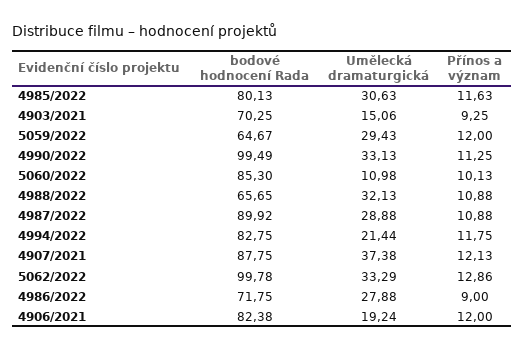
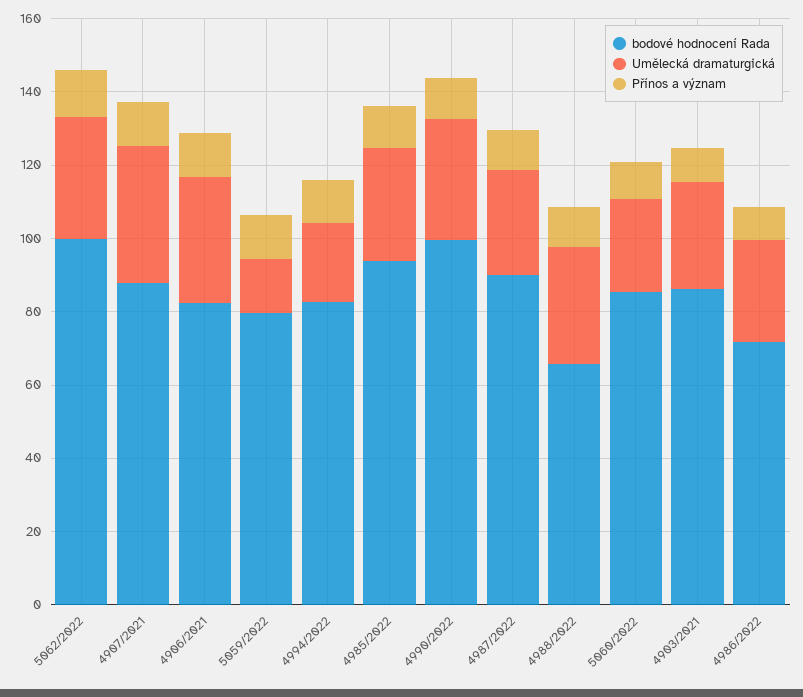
bodové hodnocení Rada, 4985/2022: 80.13 -> 95
bodové hodnocení Rada, 4903/2021: 70.25 -> 85
Umělecká dramaturgická, 4903/2021: 15.06 -> 30
bodové hodnocení Rada, 5059/2022: 64.67 -> 80
Umělecká dramaturgická, 5059/2022: 29.43 -> 15
Umělecká dramaturgická, 5060/2022: 10.98 -> 25
Umělecká dramaturgická, 4906/2021: 19.24 -> 35

